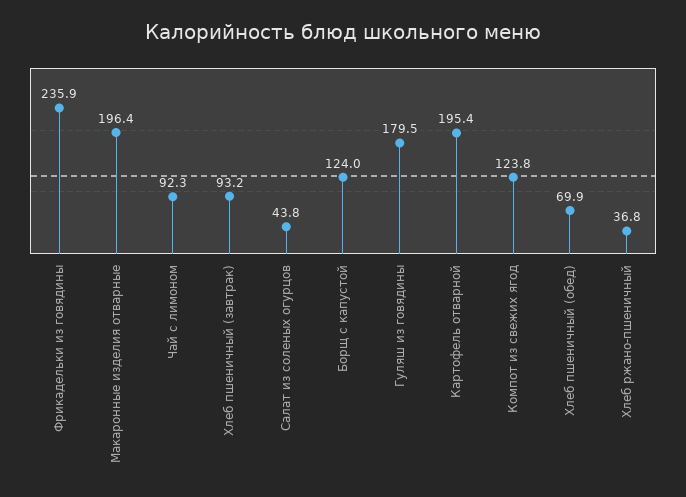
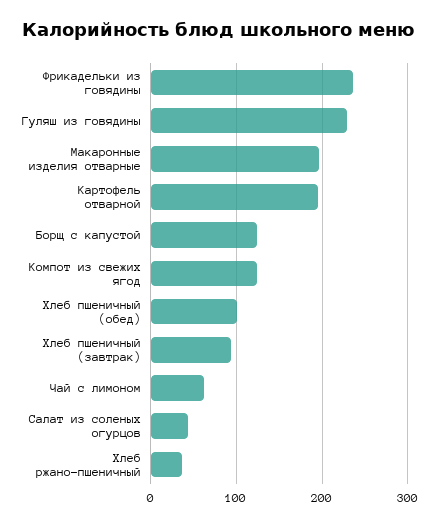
Чай с лимоном: 92.3 -> 60
Гуляш из говядины: 179.5 -> 230
Хлеб пшеничный (обед): 69.9 -> 100

